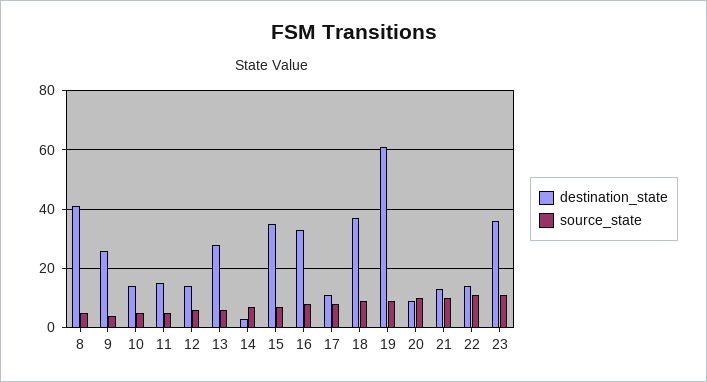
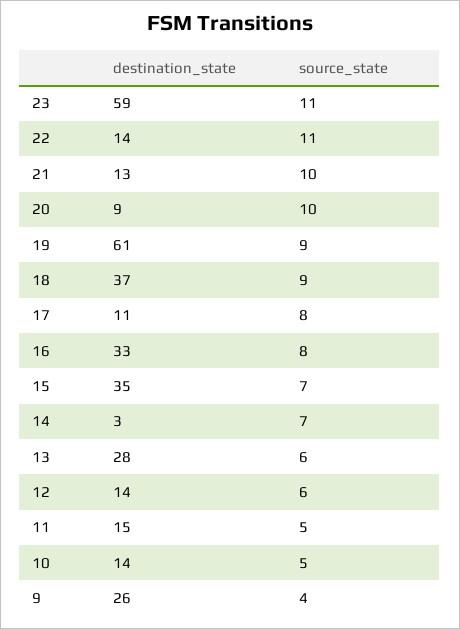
destination_state, 8: 40 -> none
source_state, 8: 5 -> none
destination_state, 23: 35 -> 59

